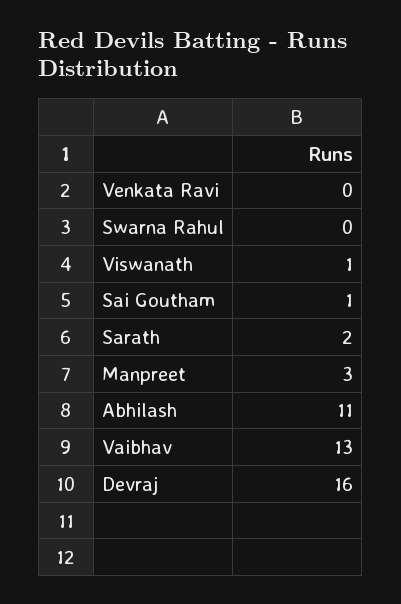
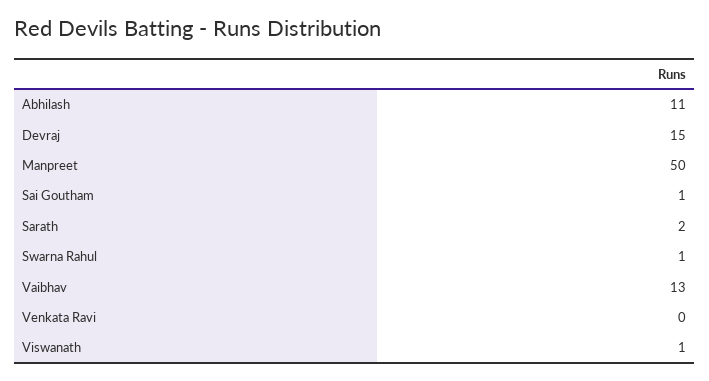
Swarna Rahul: 0 -> 1
Manpreet: 3 -> 50
Devraj: 16 -> 15

